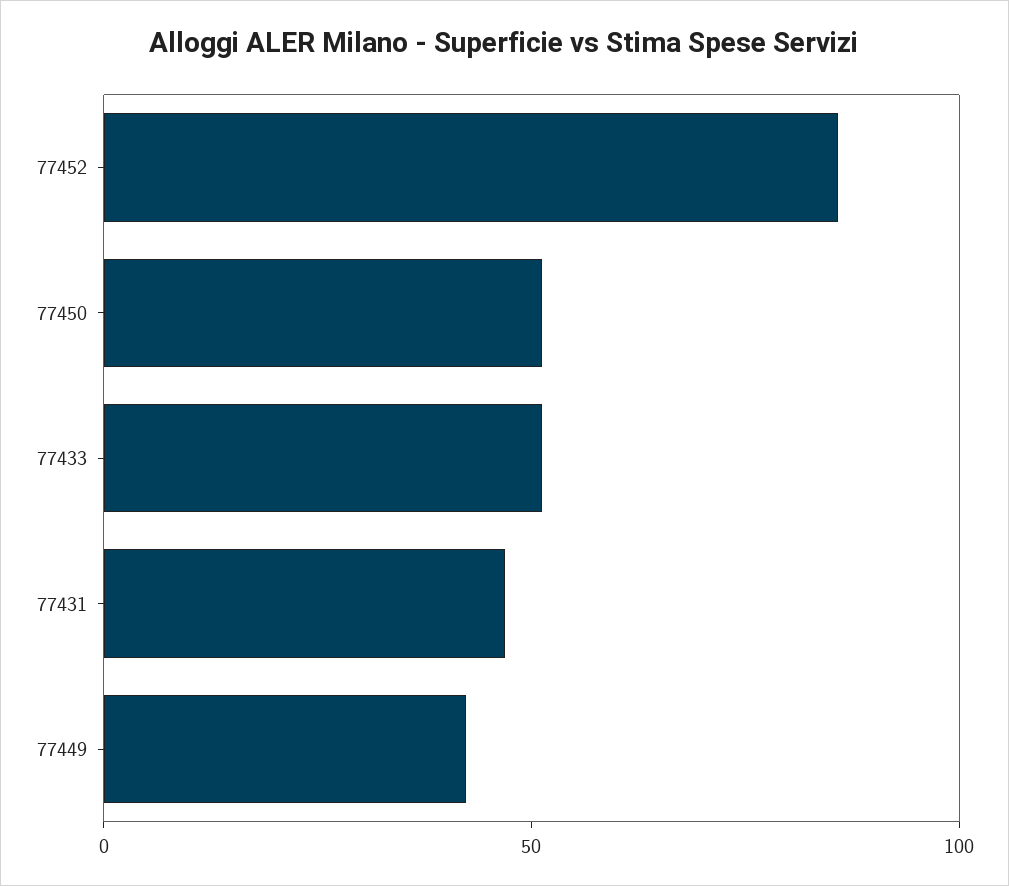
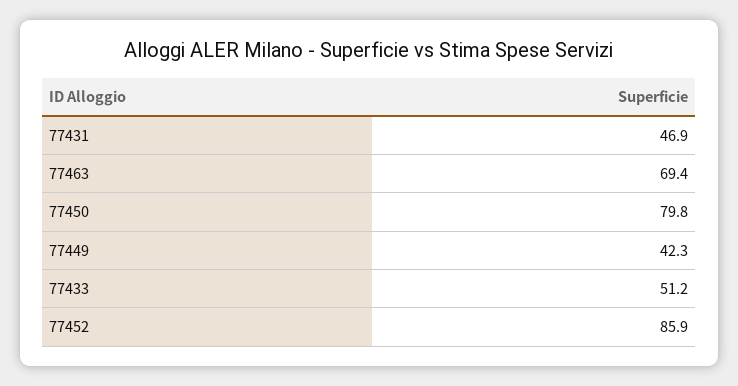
77450: 50 -> 79.8
77463: none -> 69.4

